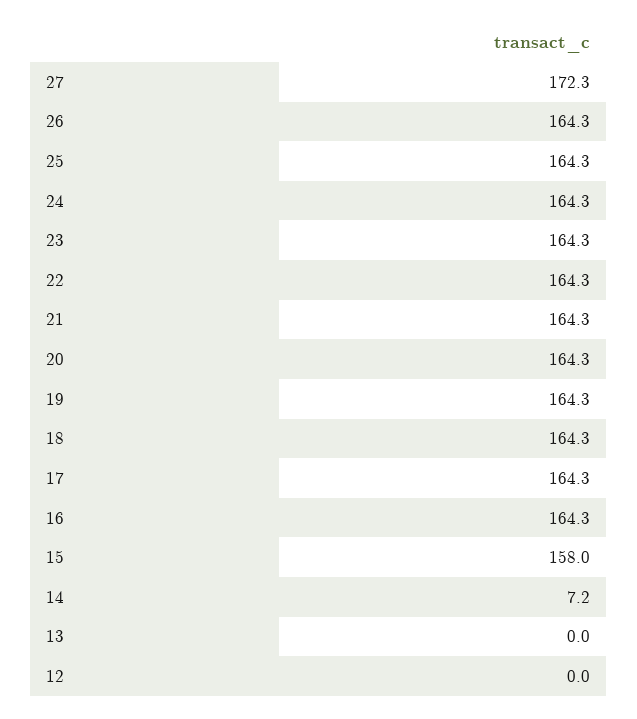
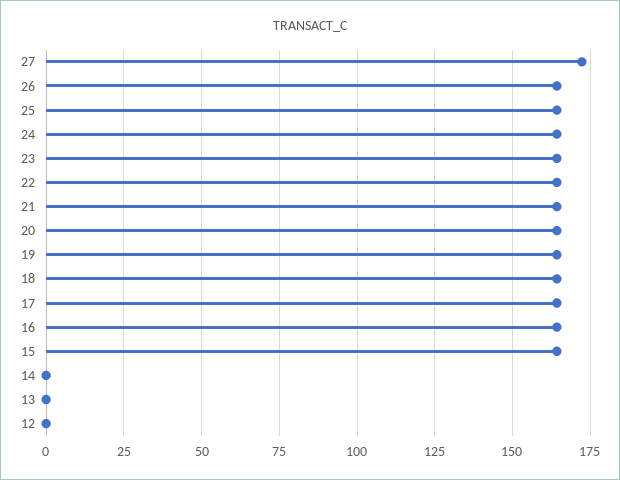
15: 158 -> 165
14: 7.2 -> 0

